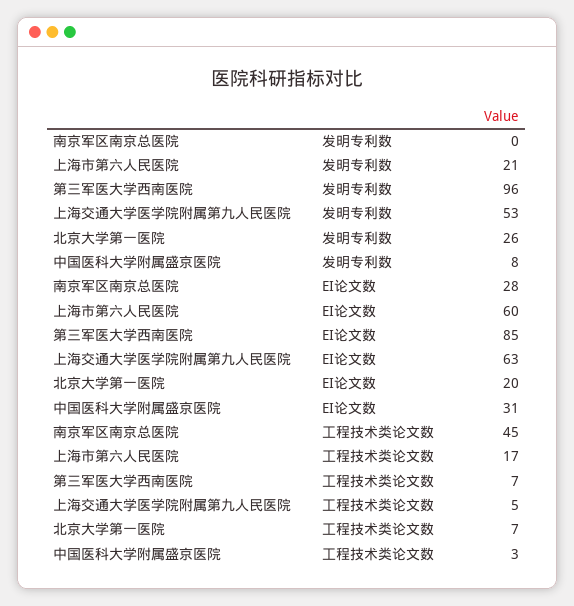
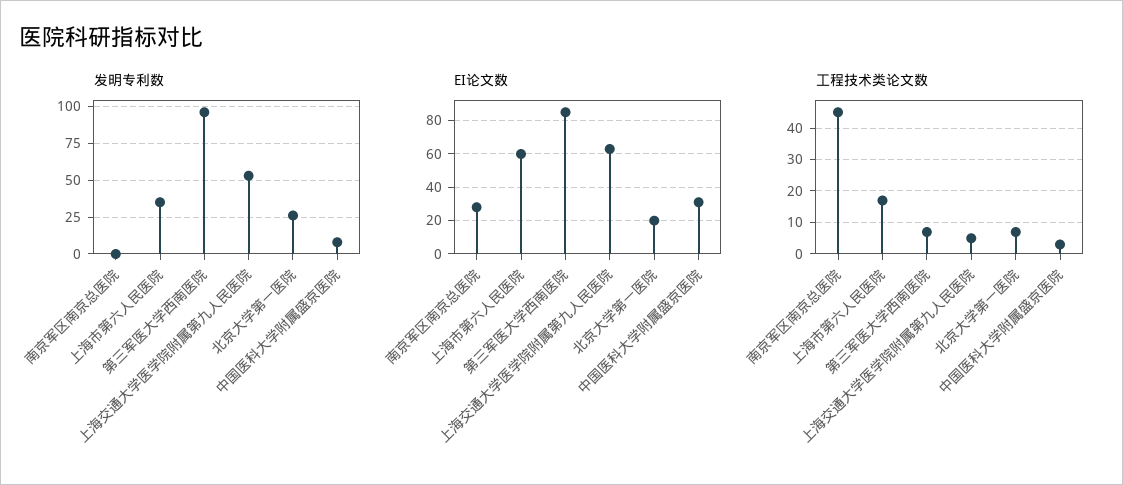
发明专利数, 上海市第六人民医院: 21 -> 35

